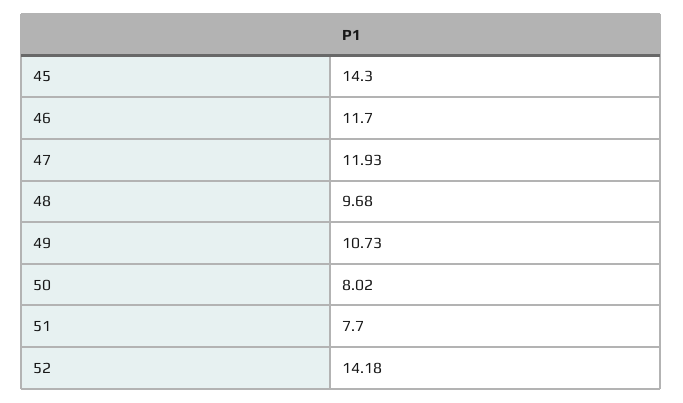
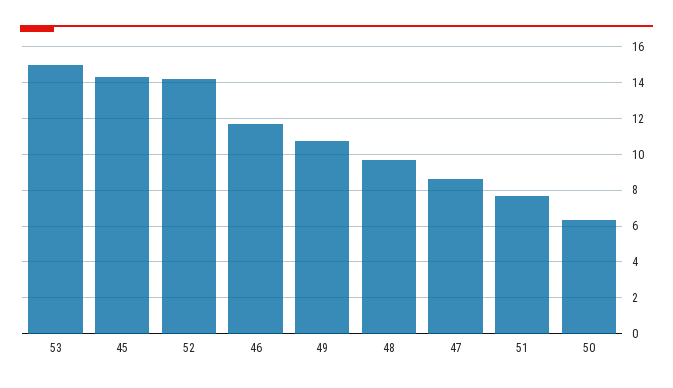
47: 11.93 -> 8.5
50: 8.02 -> 6.5
53: none -> 15

